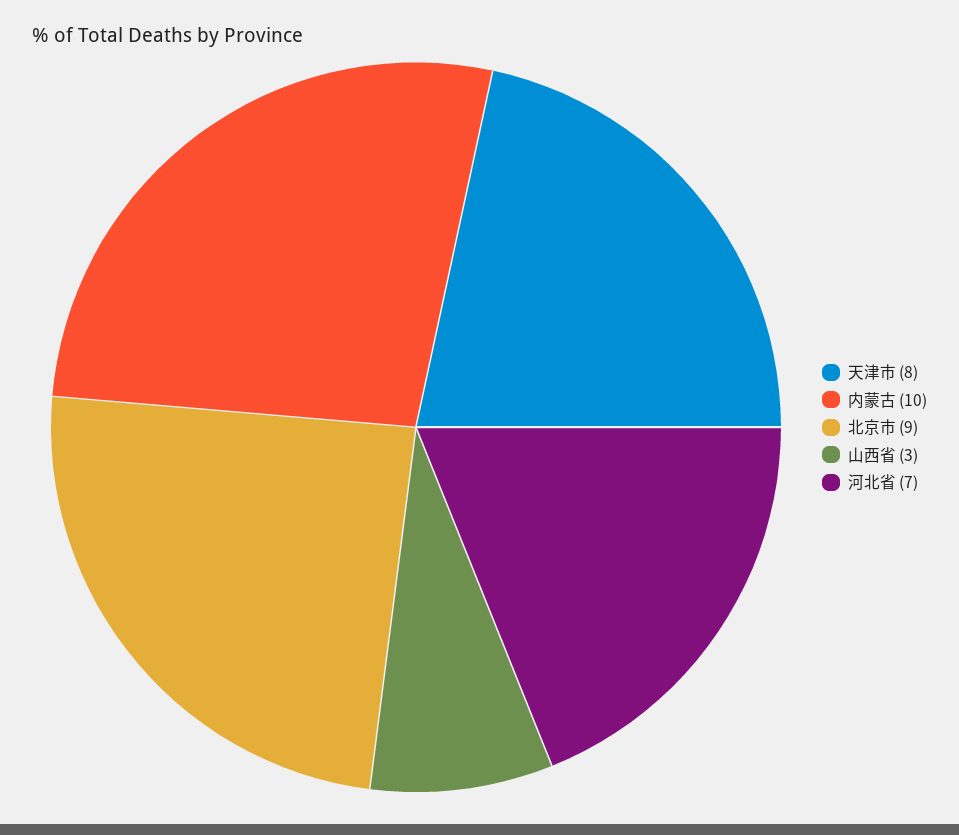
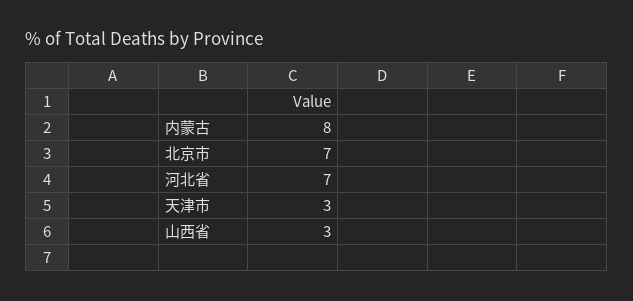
天津市: 8 -> 3
内蒙古: 10 -> 8
北京市: 9 -> 7

